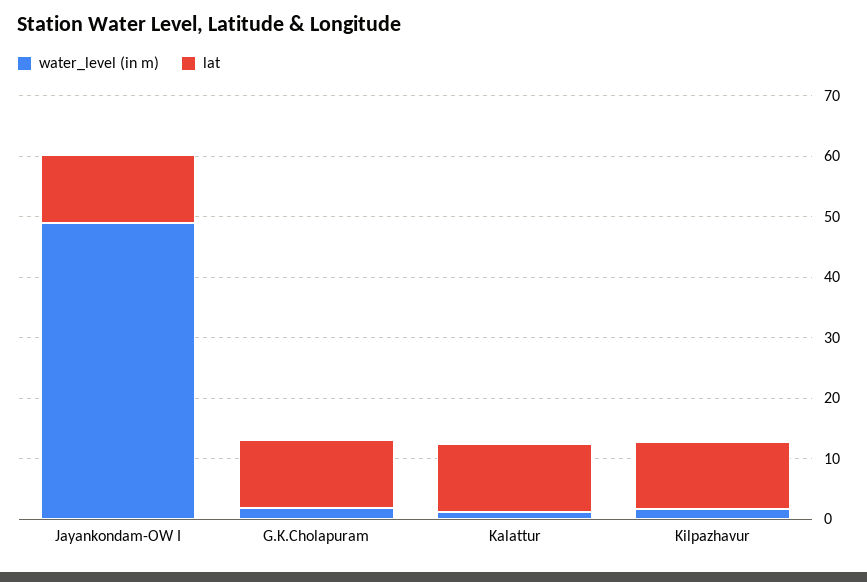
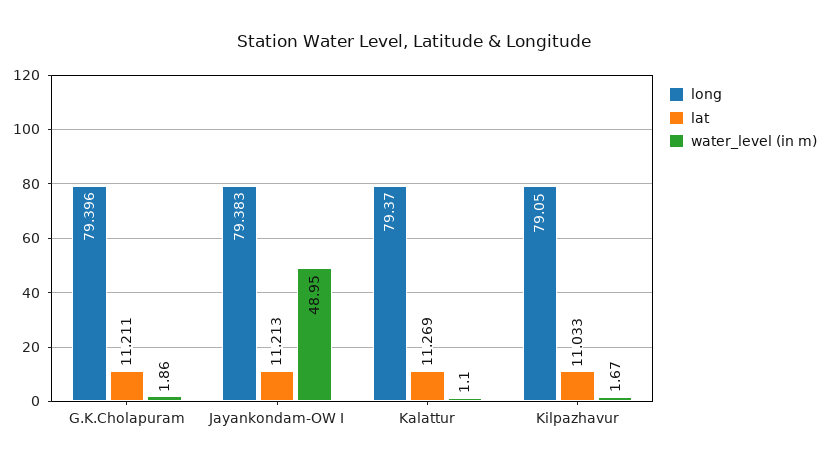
long, G.K.Cholapuram: none -> 79.396
long, Jayankondam-OW I: none -> 79.383
long, Kalattur: none -> 79.37
long, Kilpazhavur: none -> 79.05

